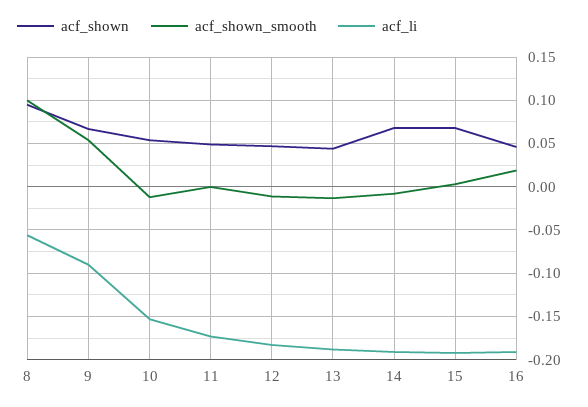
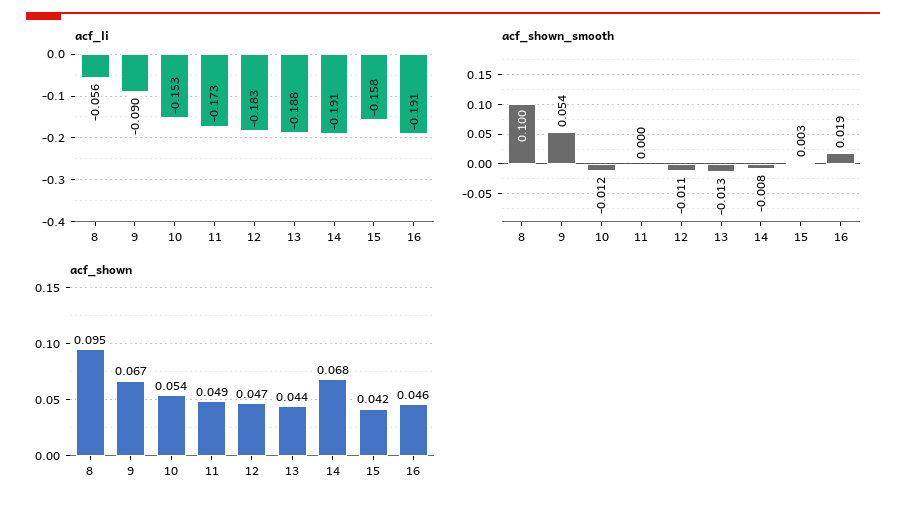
acf_shown, 15: 0.07 -> 0.042
acf_li, 15: -0.19 -> -0.158

